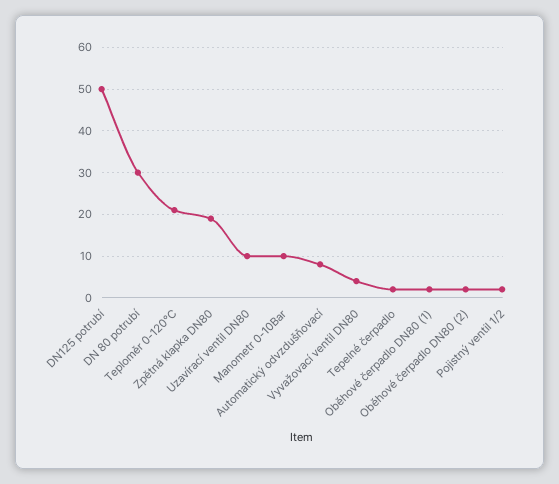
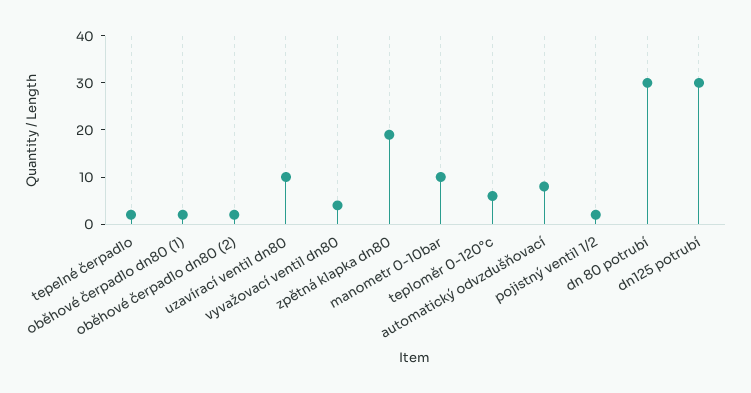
DN125 potrubí: 50 -> 30
Teploměr 0-120°C: 20 -> 5

